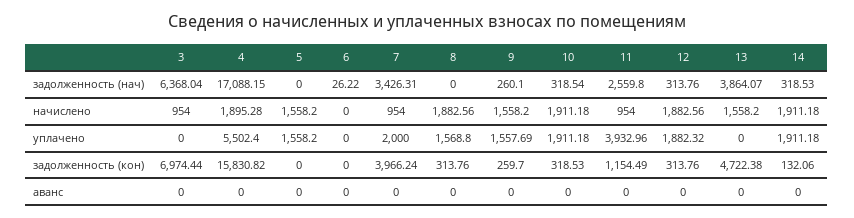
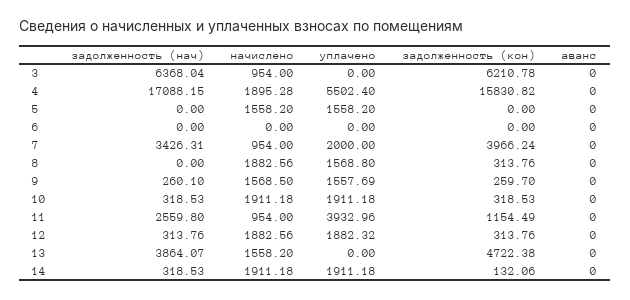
6, задолженность (нач): 26.22 -> 0
10, задолженность (нач): 318.54 -> 318.53
9, начислено: 1558.2 -> 1568.5
3, задолженность (кон): 6974.44 -> 6210.78

